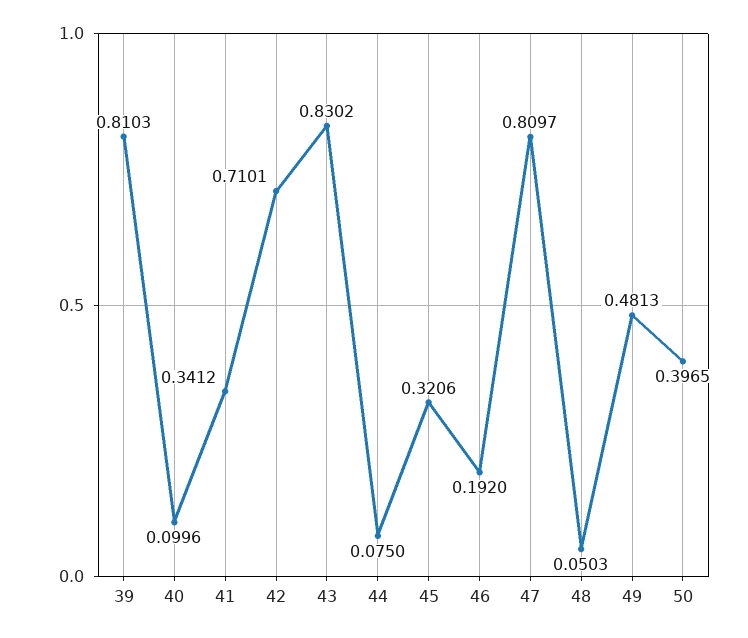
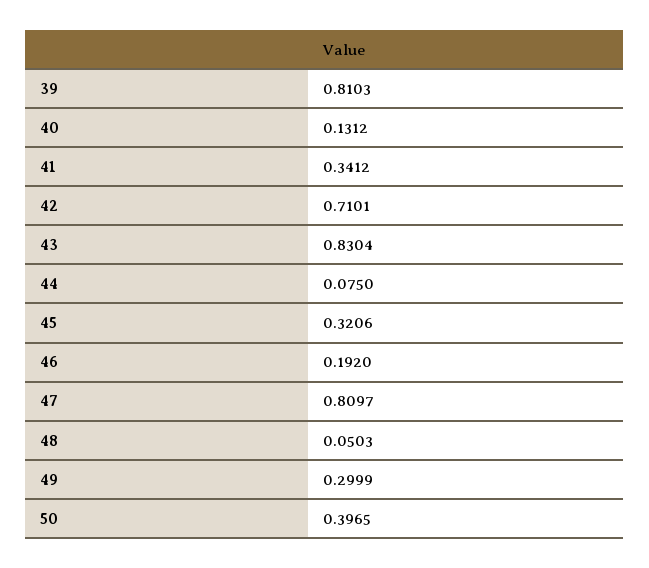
40: 0.0996 -> 0.1312
43: 0.8302 -> 0.8304
49: 0.4813 -> 0.2999

